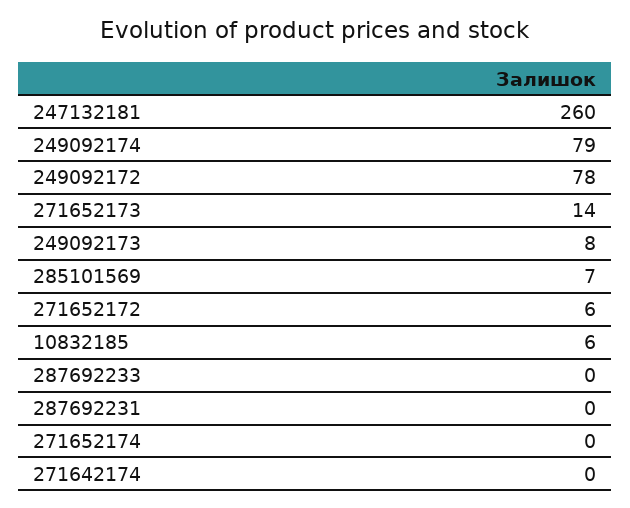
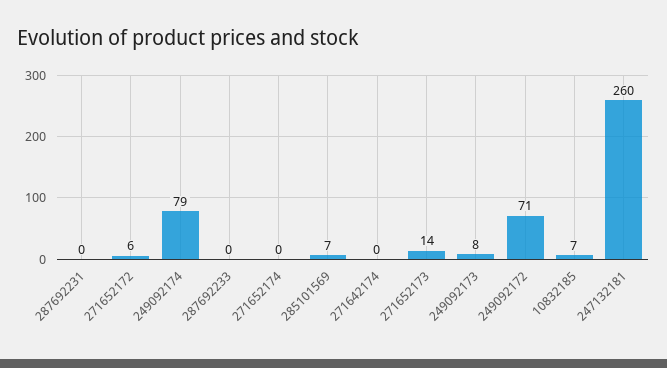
249092172: 78 -> 71
10832185: 6 -> 7

